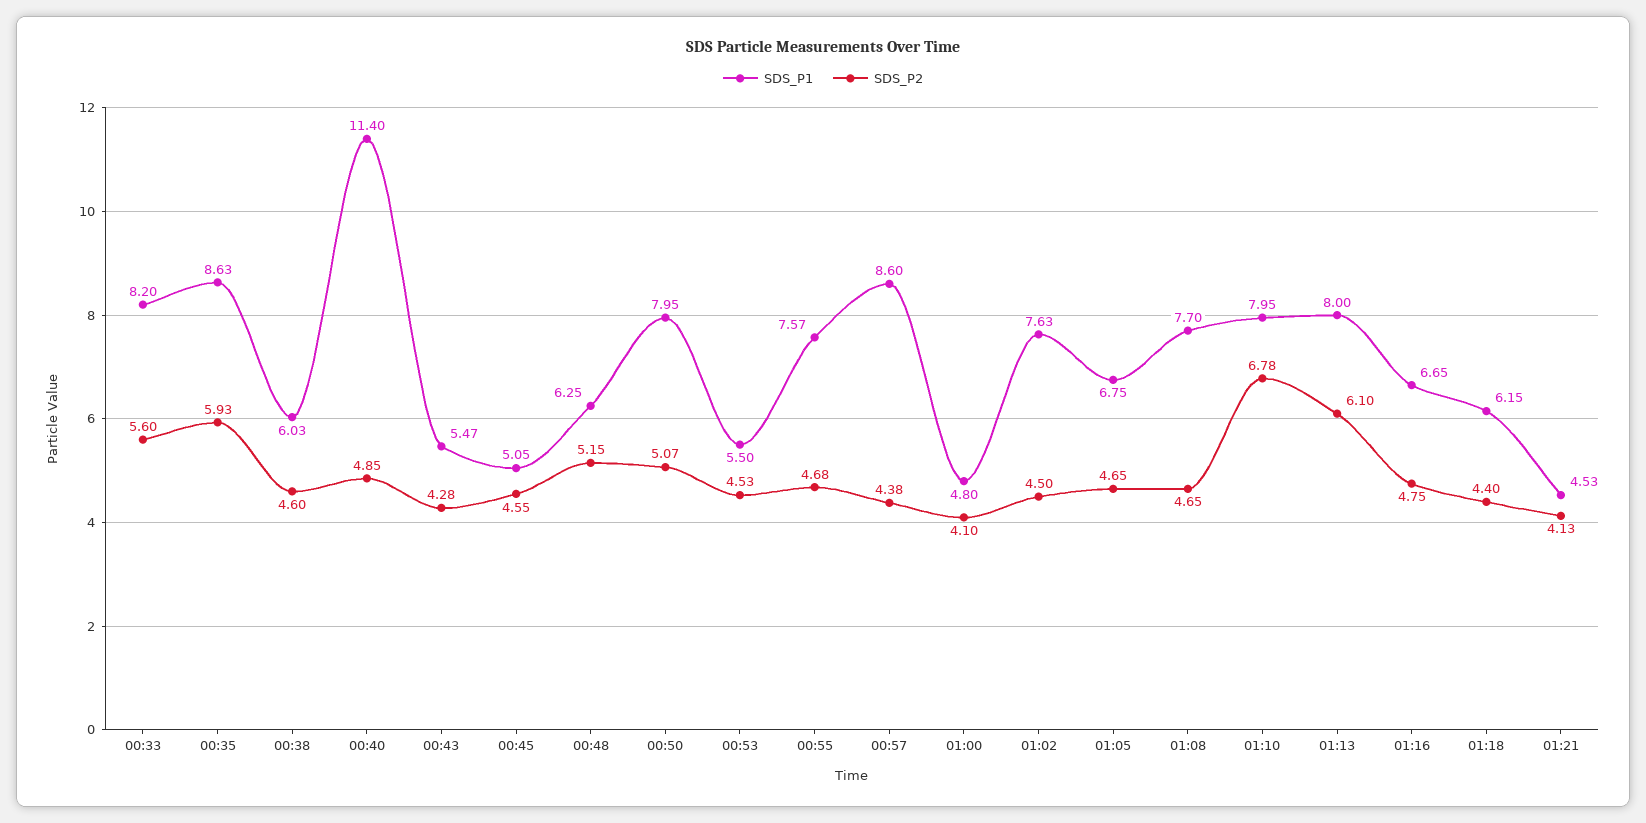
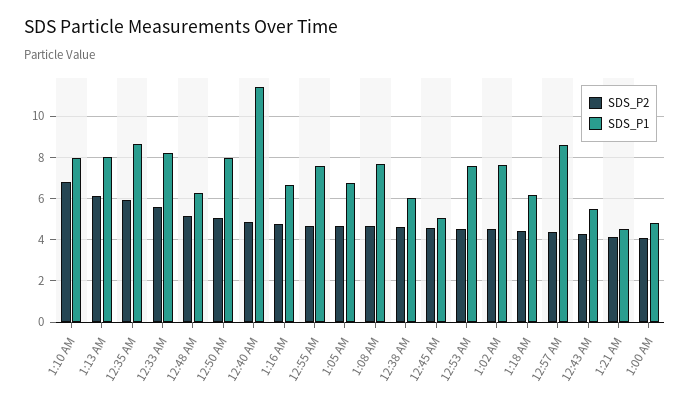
SDS_P1, 00:53: 5.5 -> 7.5

